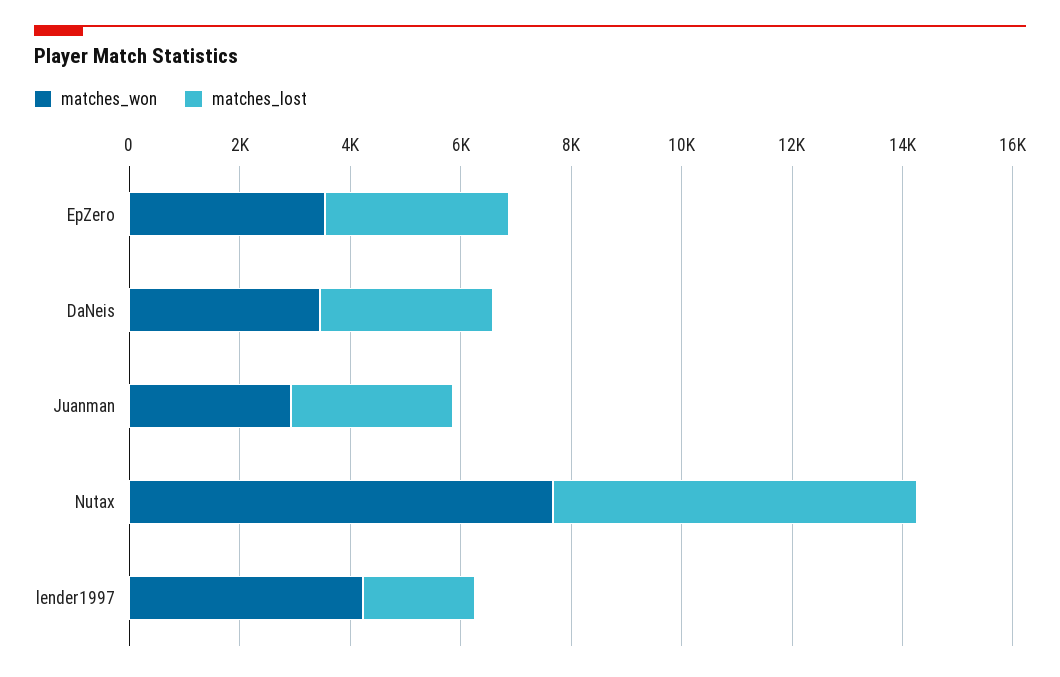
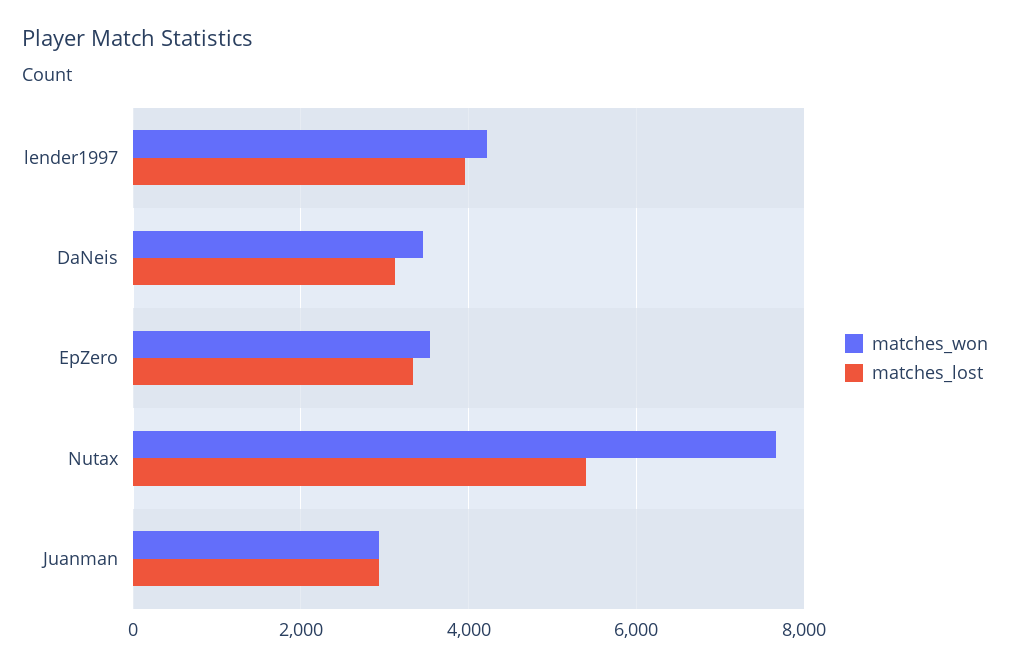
matches_lost, Nutax: 6500 -> 5400
matches_lost, lender1997: 2000 -> 4000

